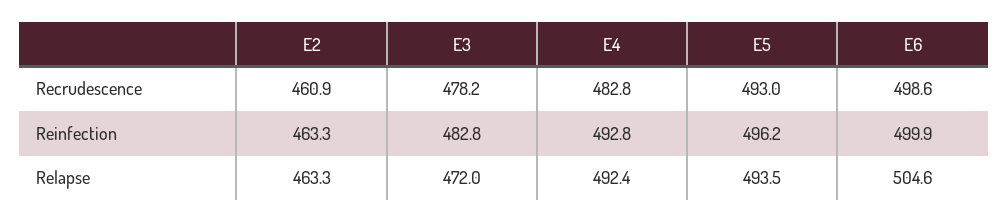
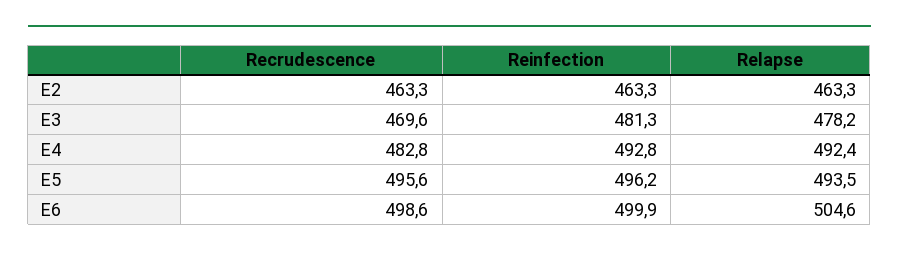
E2, Recrudescence: 460.9 -> 463.3
E3, Recrudescence: 478.2 -> 469.6
E5, Recrudescence: 493 -> 495.6
E3, Reinfection: 482.8 -> 481.3
E3, Relapse: 472 -> 478.2

